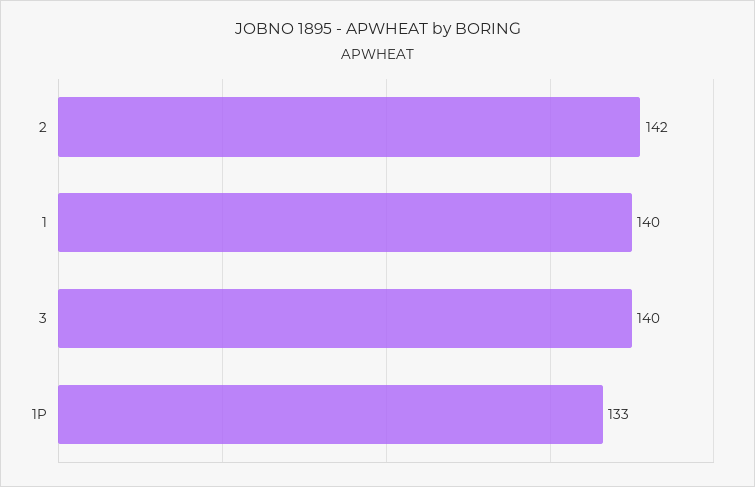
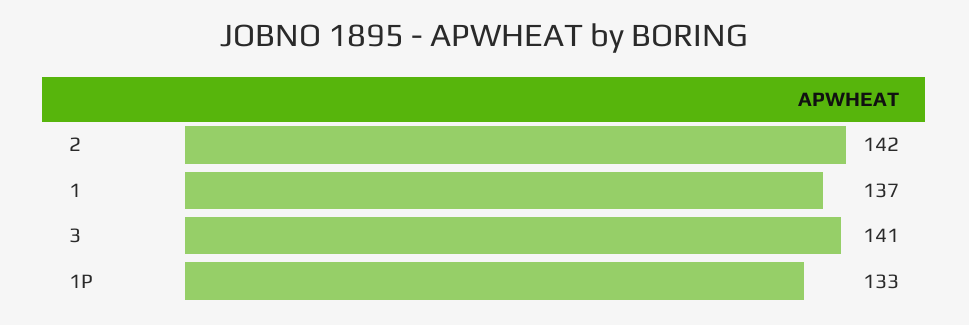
1: 140 -> 137
3: 140 -> 141

